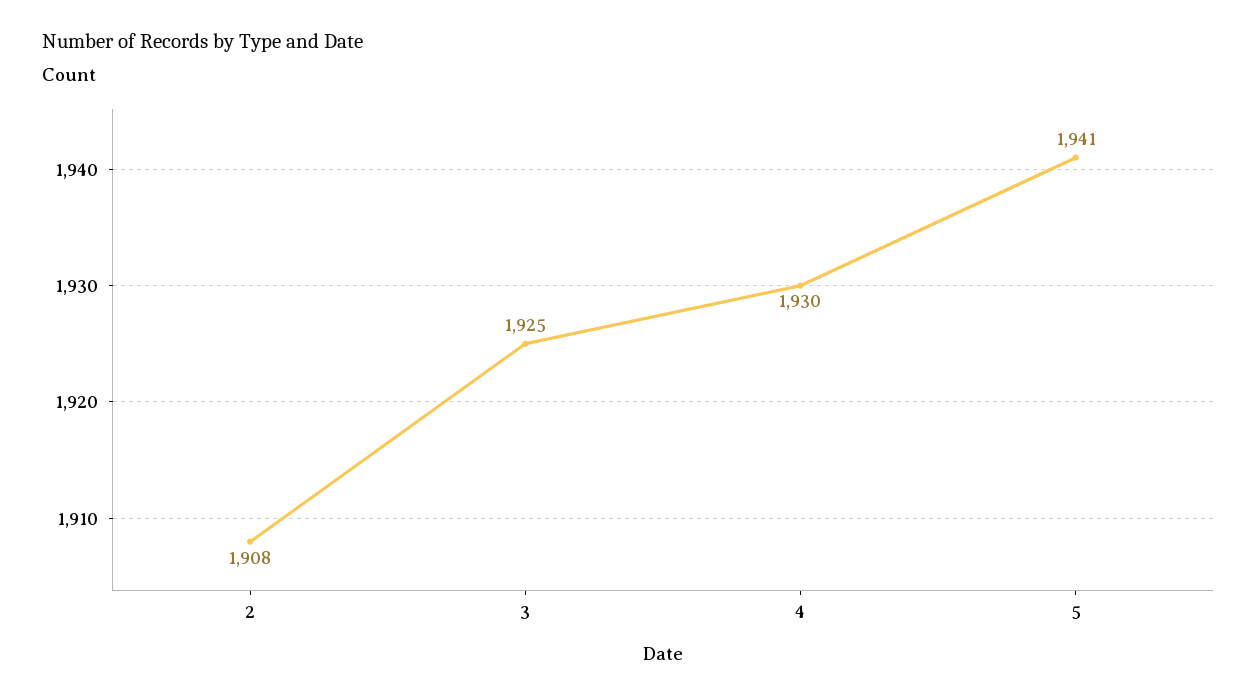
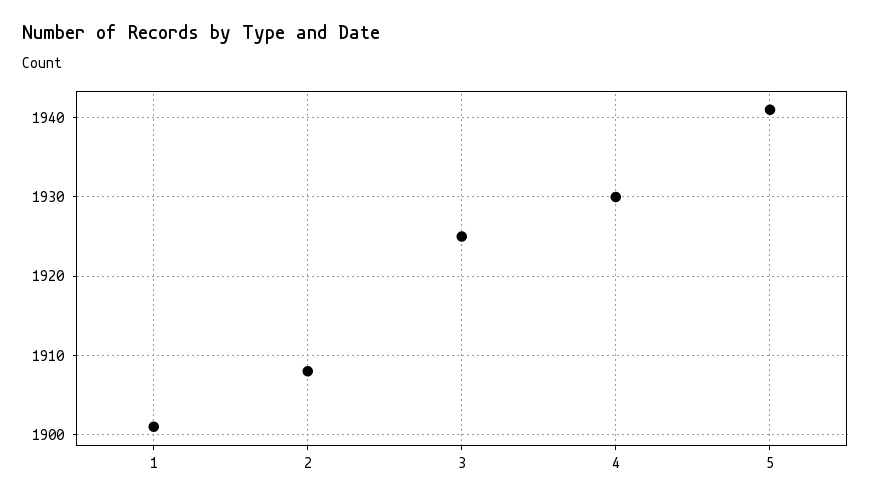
1: none -> 1901

